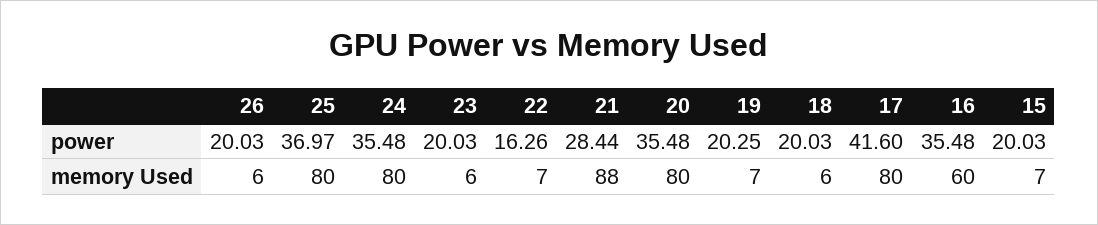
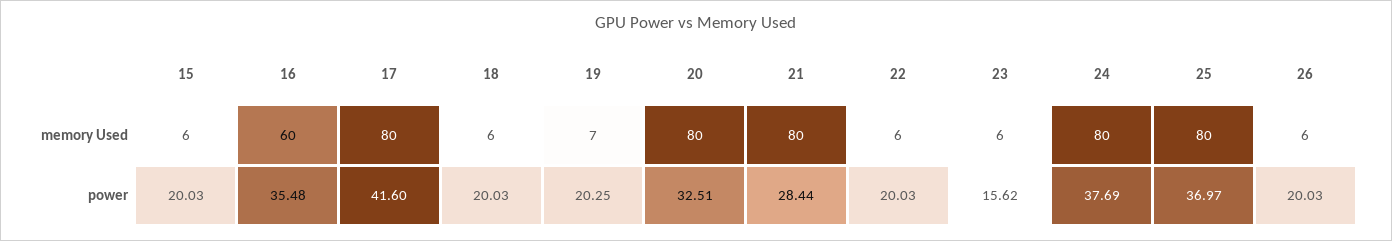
24, power: 35.48 -> 37.69
23, power: 20.03 -> 15.62
22, power: 16.26 -> 20.03
20, power: 35.48 -> 32.51
22, memory Used: 7 -> 6
21, memory Used: 88 -> 80
15, memory Used: 7 -> 6

